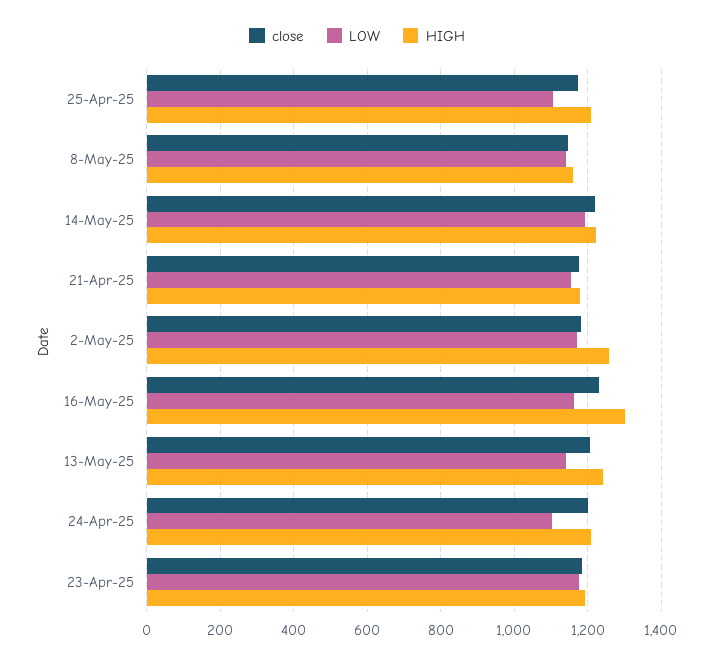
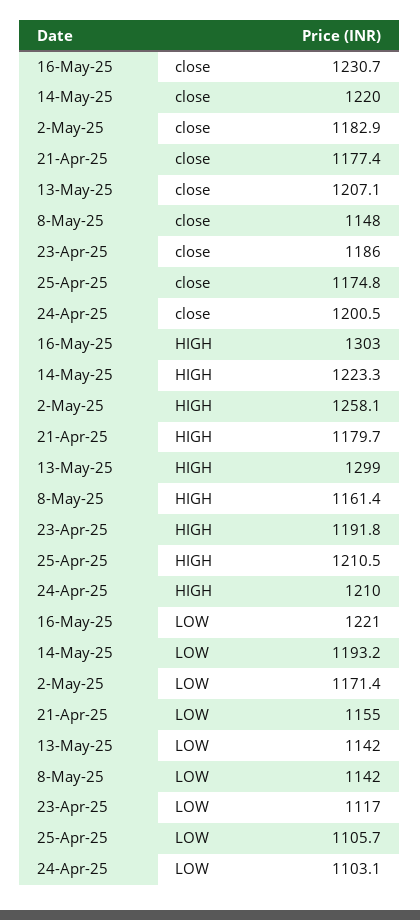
LOW, 16-May-25: 1160 -> 1221
HIGH, 13-May-25: 1240 -> 1299
LOW, 23-Apr-25: 1180 -> 1117

